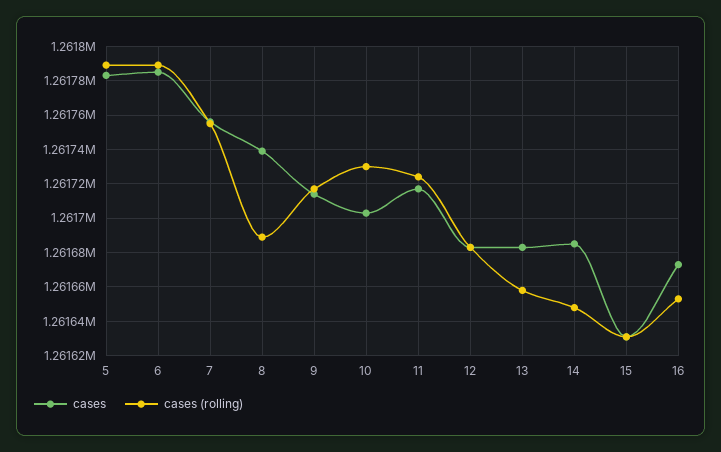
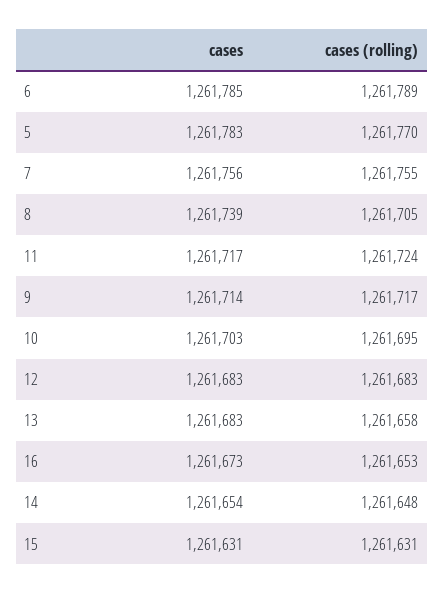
cases (rolling), 5: 1261790 -> 1261770
cases (rolling), 8: 1261690 -> 1261705
cases (rolling), 10: 1261730 -> 1261695
cases, 14: 1261685 -> 1261654

